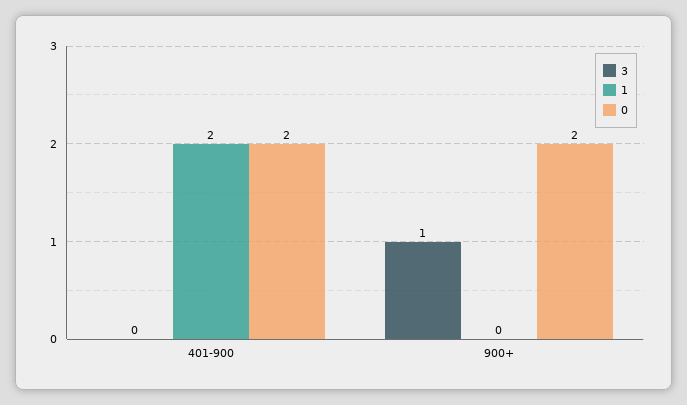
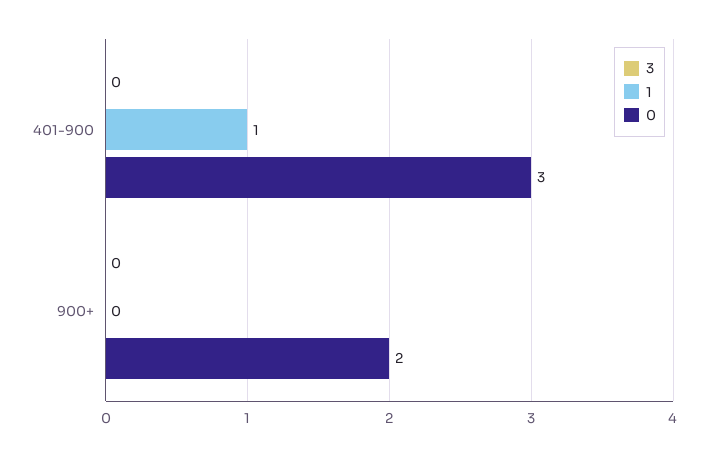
1, 401-900: 2 -> 1
0, 401-900: 2 -> 3
3, 900+: 1 -> 0

